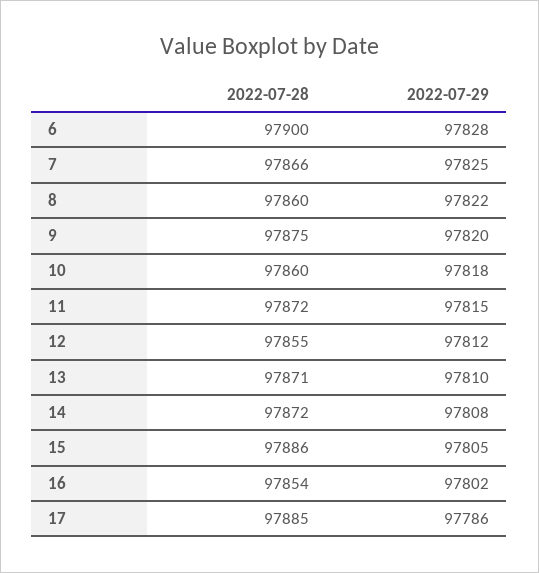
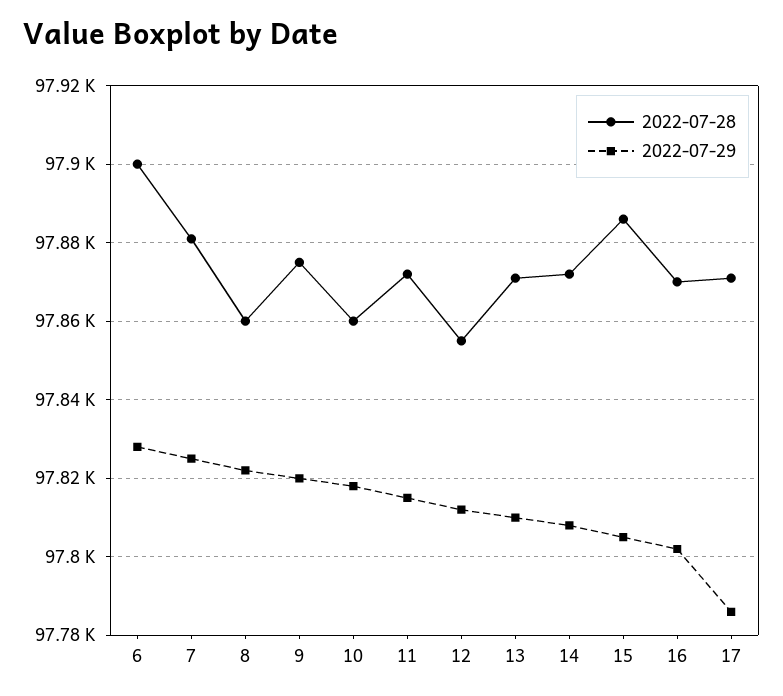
2022-07-28, 7: 97866 -> 97880
2022-07-28, 16: 97854 -> 97870
2022-07-28, 17: 97885 -> 97870

